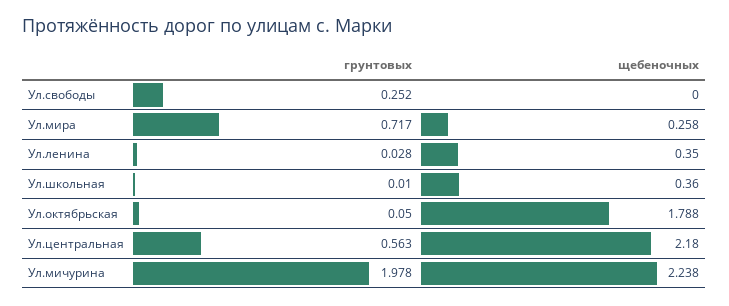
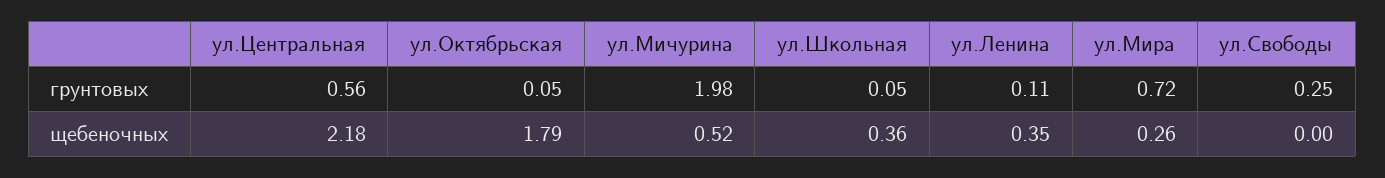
грунтовых, Ул.ленина: 0.028 -> 0.11
грунтовых, Ул.школьная: 0.01 -> 0.05
щебеночных, Ул.мичурина: 2.238 -> 0.52

